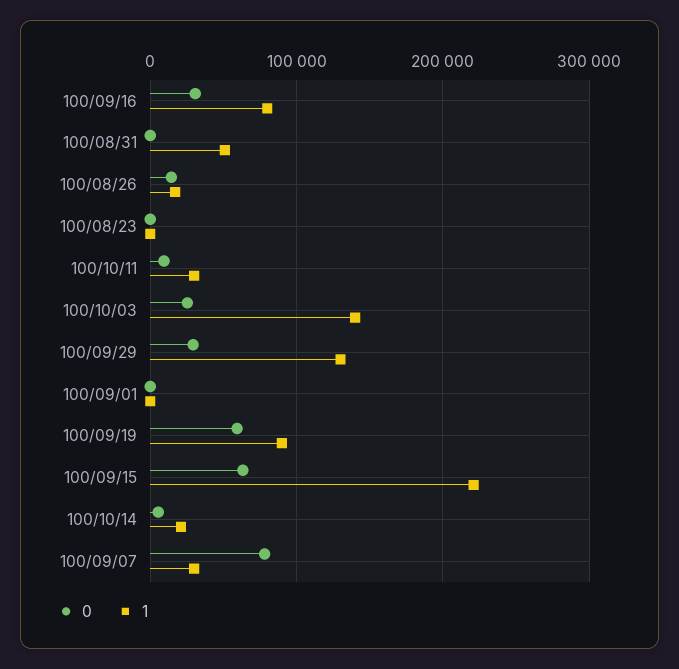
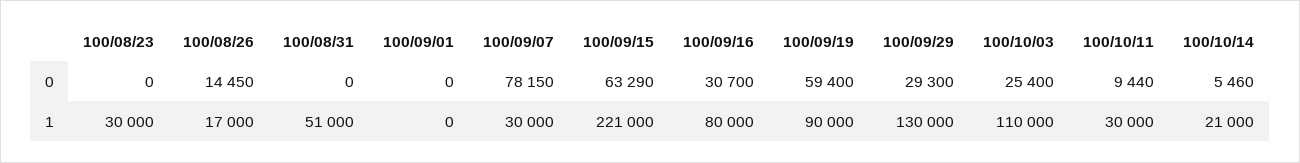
1, 100/08/23: 0 -> 30000
1, 100/10/03: 140000 -> 110000

